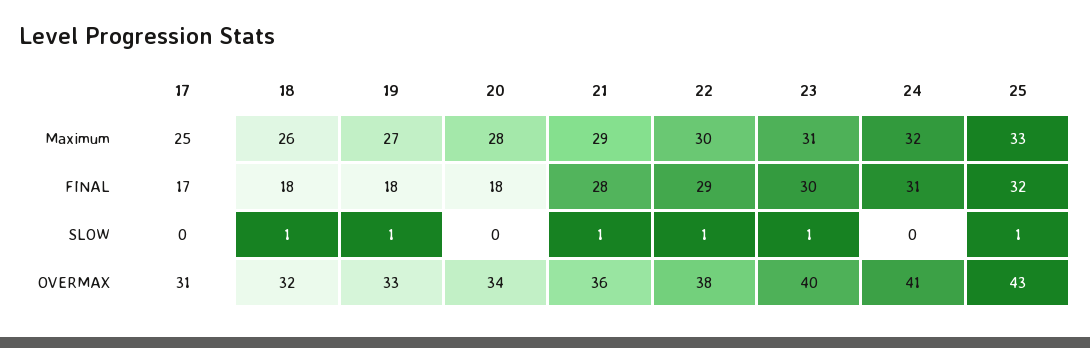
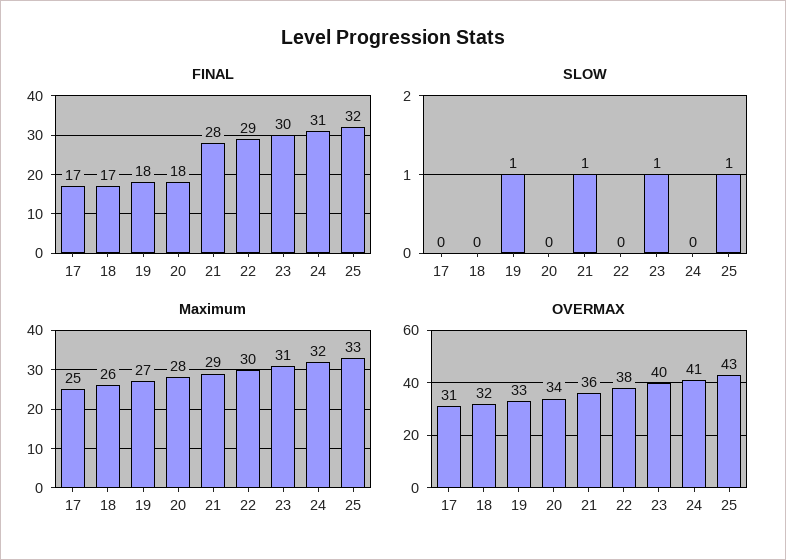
FINAL, 18: 18 -> 17
SLOW, 18: 1 -> 0
SLOW, 22: 1 -> 0

